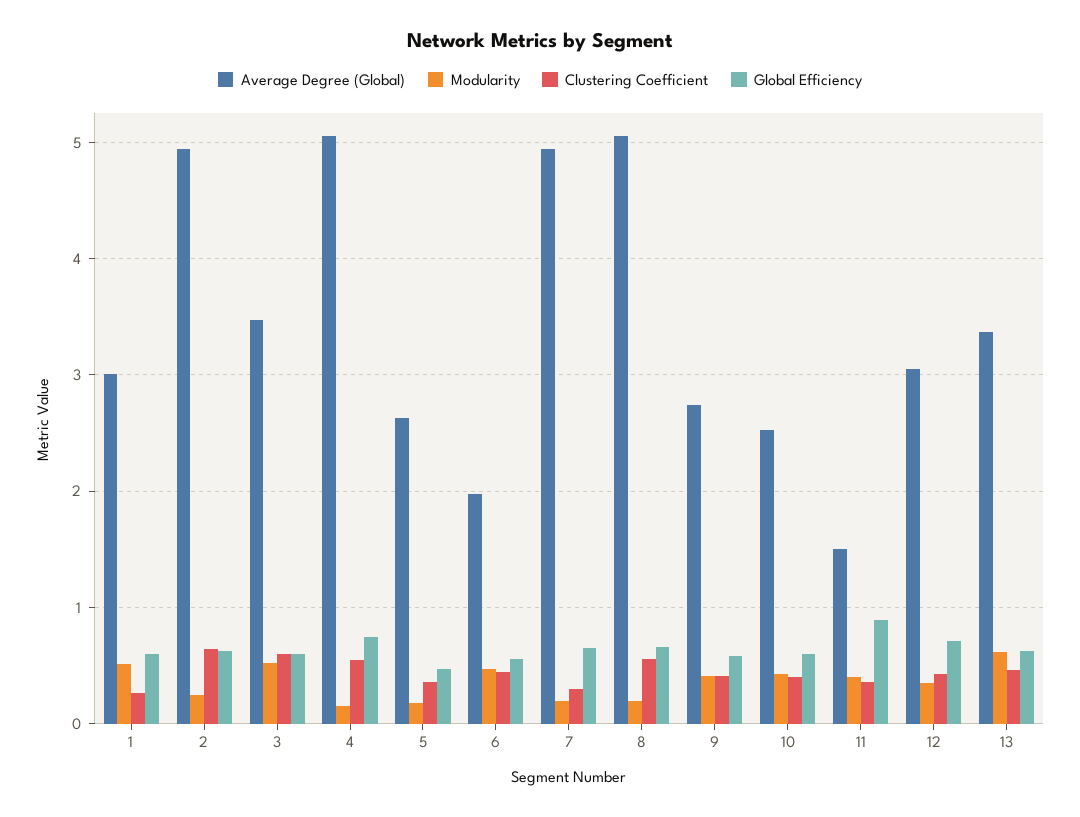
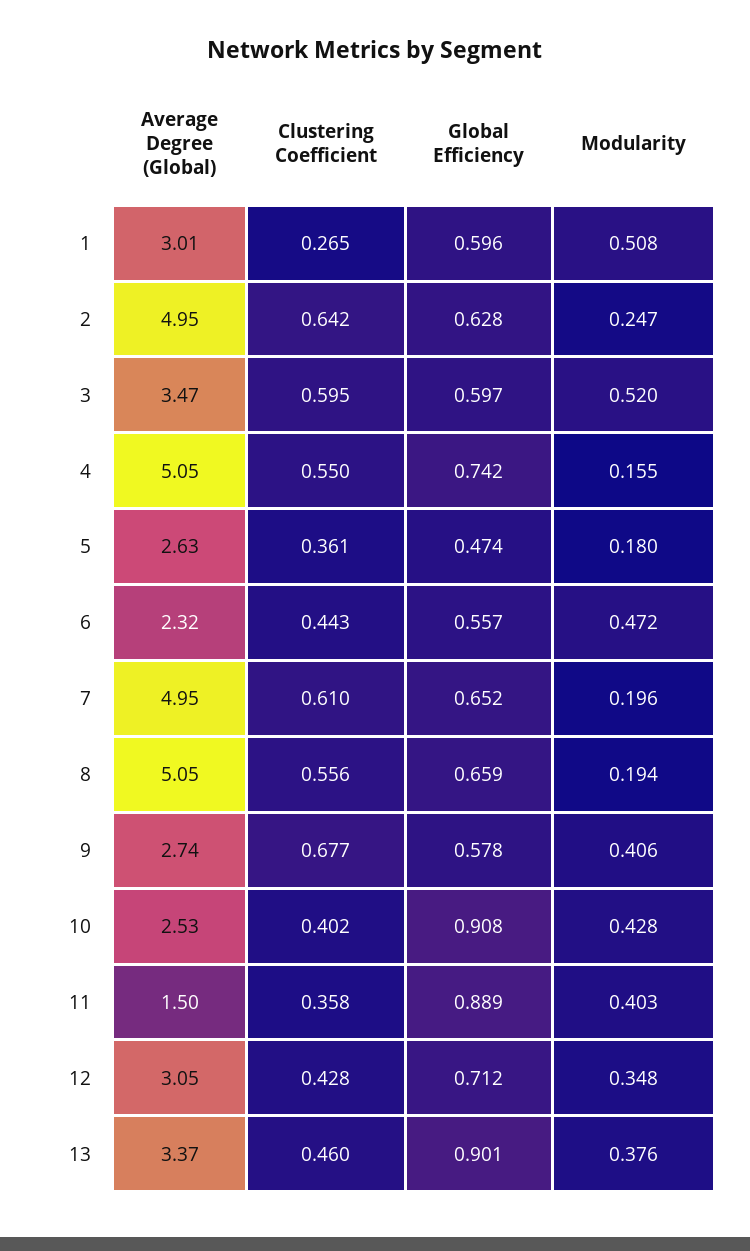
Average Degree (Global), 6: 2 -> 2.32
Clustering Coefficient, 7: 0.3 -> 0.61
Clustering Coefficient, 9: 0.4 -> 0.677
Global Efficiency, 10: 0.6 -> 0.908
Modularity, 13: 0.6 -> 0.376
Global Efficiency, 13: 0.6 -> 0.901

